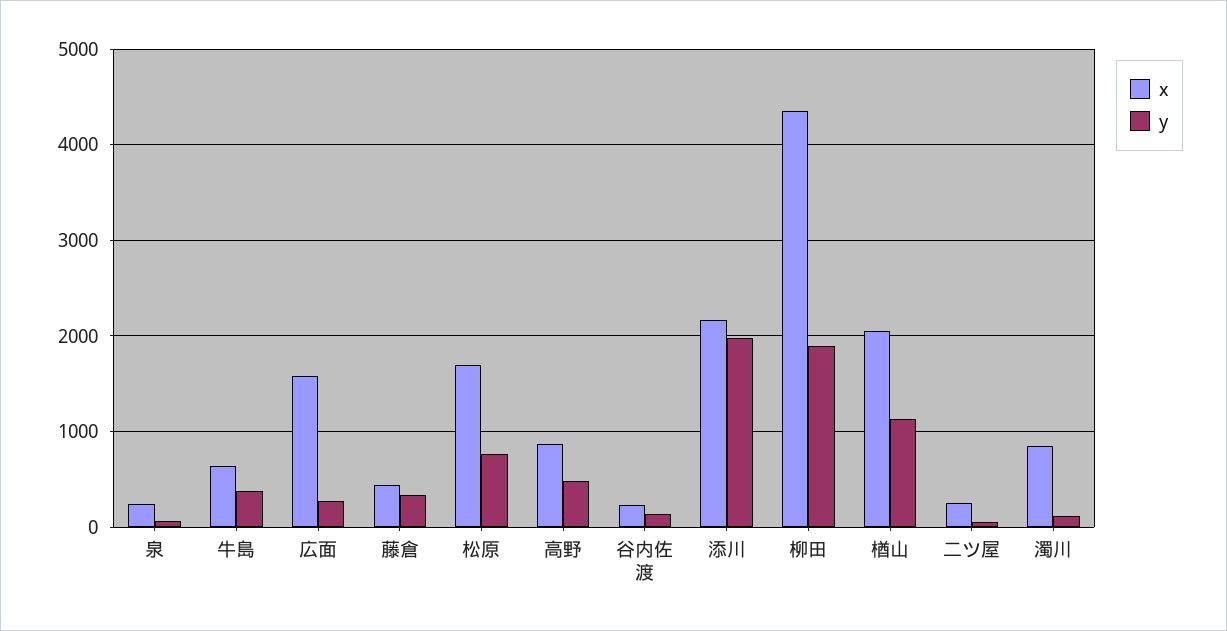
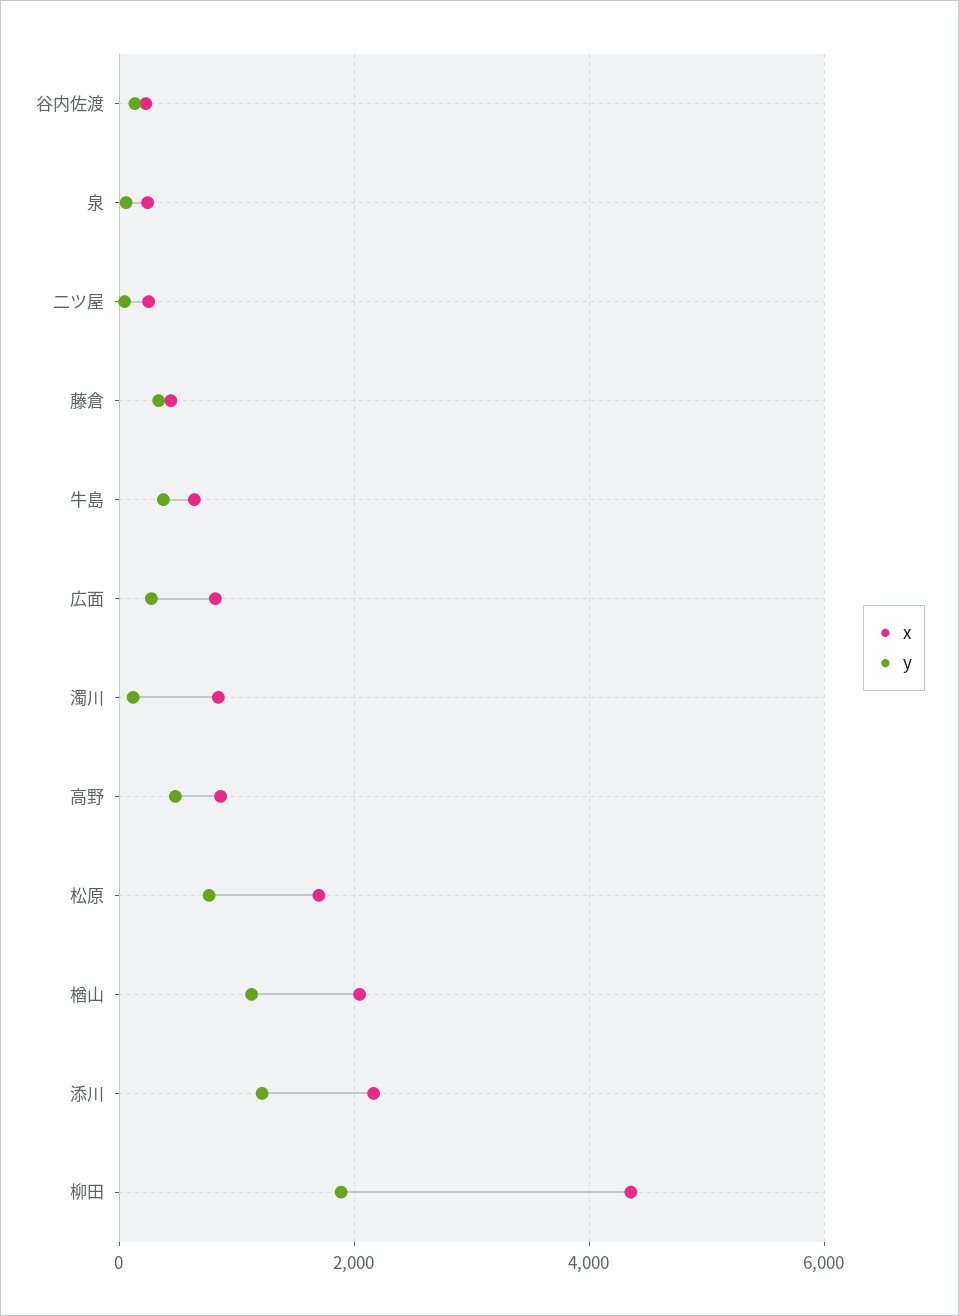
x, 広面: 1600 -> 800
y, 添川: 2000 -> 1200

